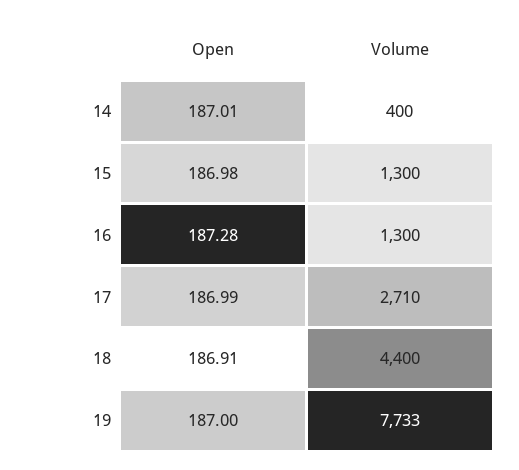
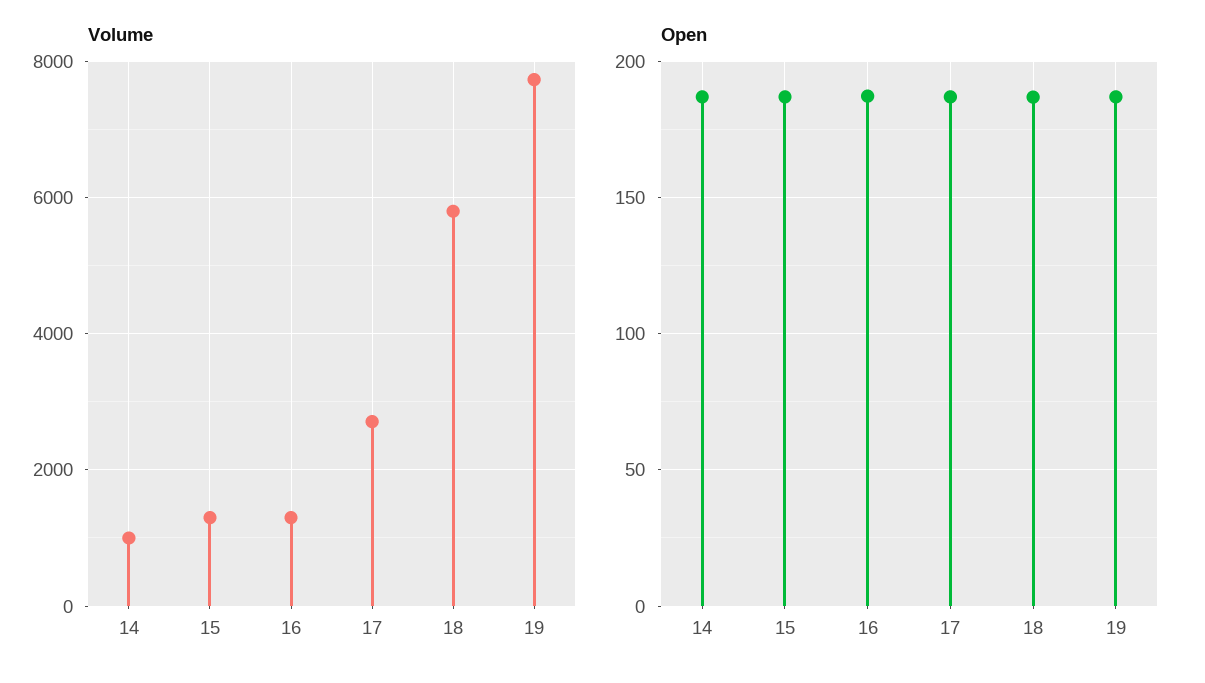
Volume, 14: 400 -> 1000
Volume, 18: 4400 -> 5800

